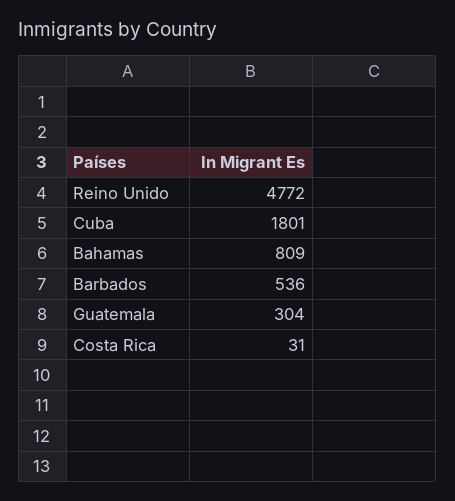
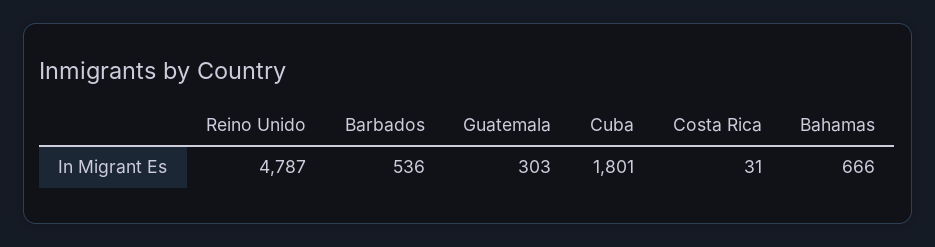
Reino Unido: 4772 -> 4787
Bahamas: 809 -> 666
Guatemala: 304 -> 303

